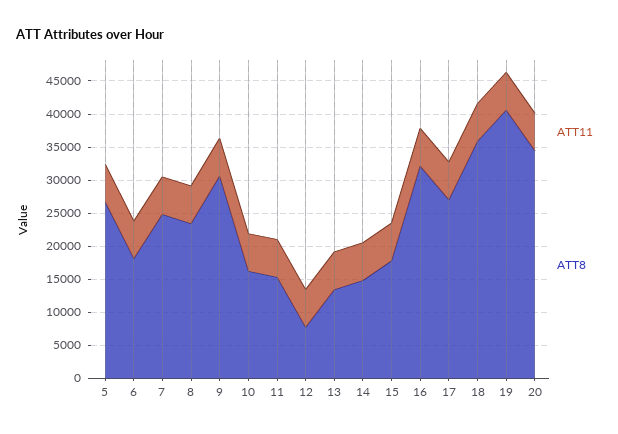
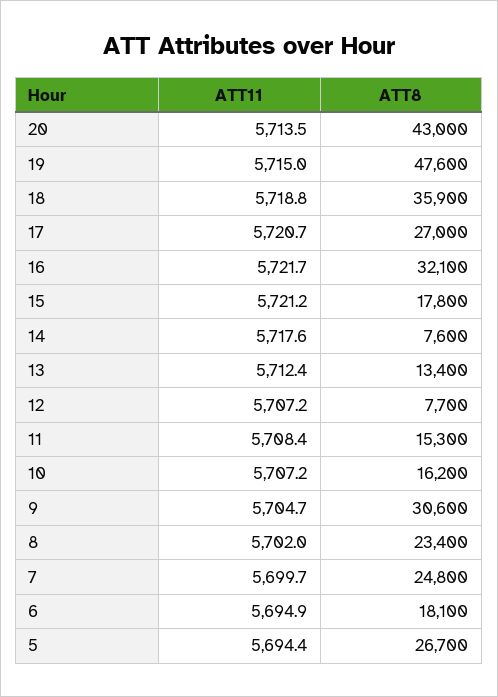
ATT8, 14: 15000 -> 7600
ATT8, 19: 40000 -> 47600
ATT8, 20: 35000 -> 43000

